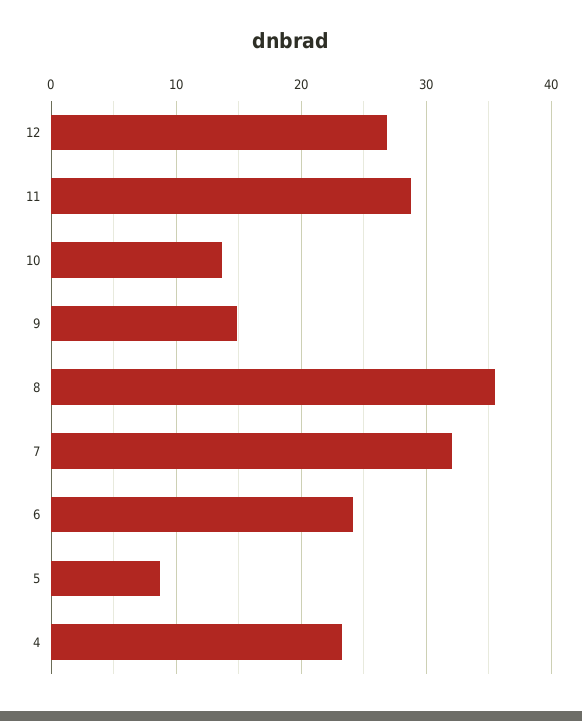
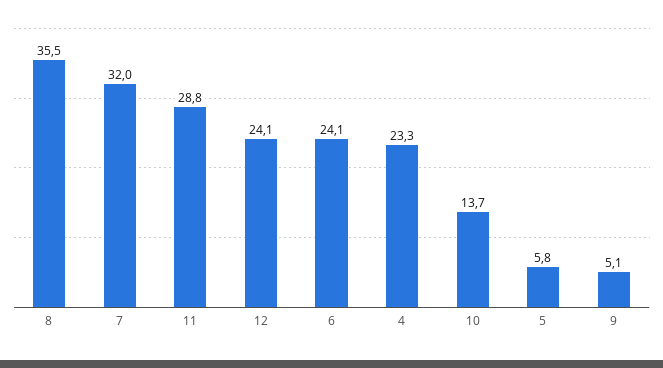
12: 27 -> 24.1
9: 15 -> 5.1
5: 9 -> 5.8

